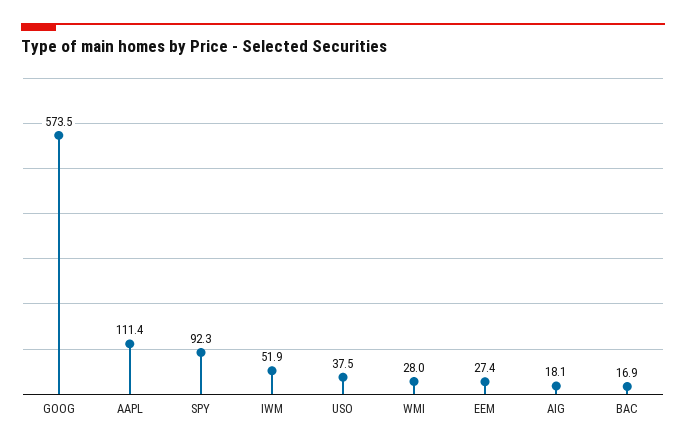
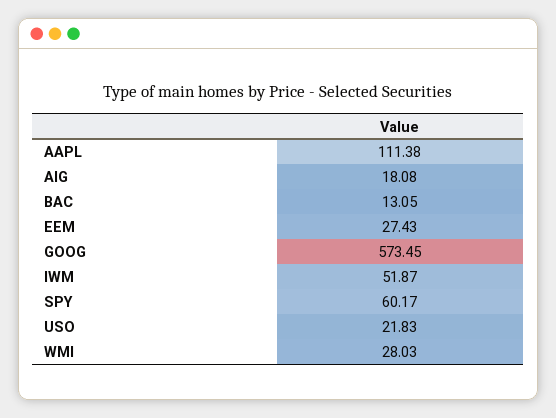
SPY: 92.3 -> 60.17
USO: 37.5 -> 21.83
BAC: 16.9 -> 13.05

